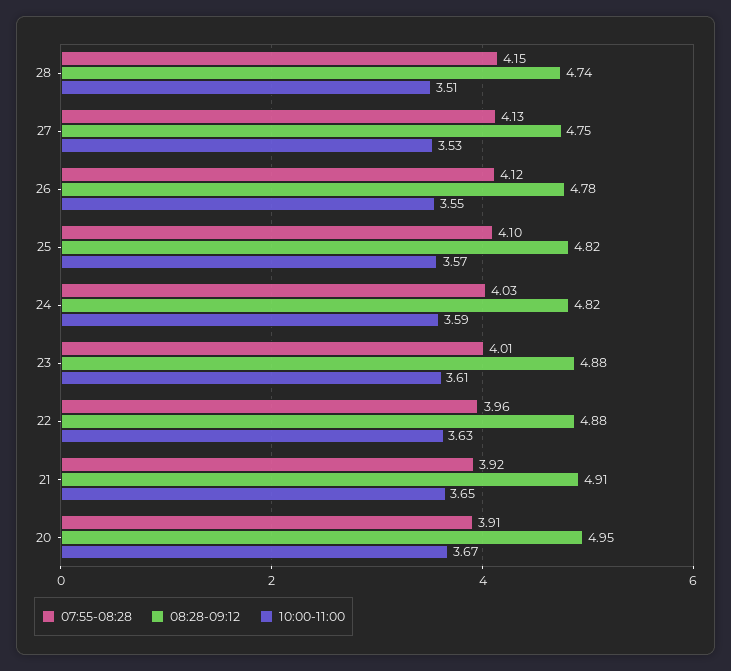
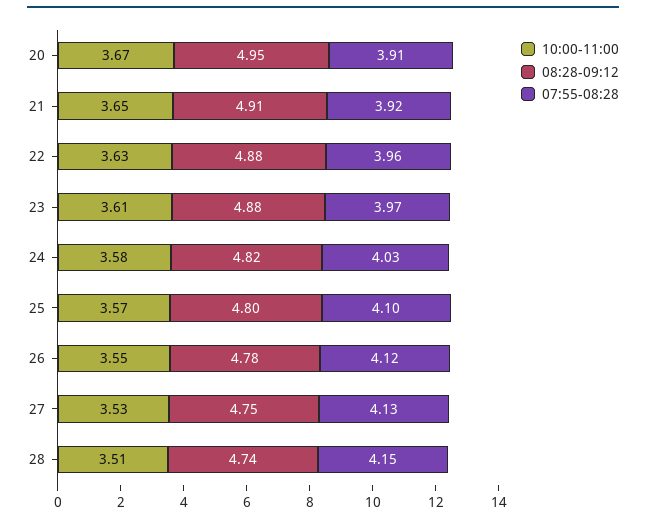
08:28-09:12, 25: 4.82 -> 4.8
10:00-11:00, 24: 3.59 -> 3.58
07:55-08:28, 23: 4.01 -> 3.97

